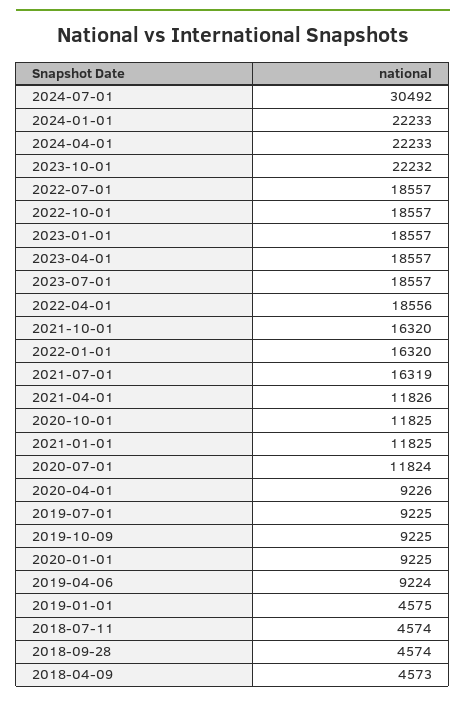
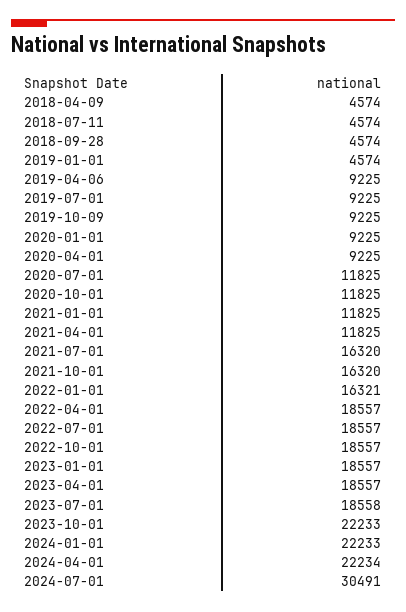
2024-07-01: 30492 -> 30491
2024-04-01: 22233 -> 22234
2023-10-01: 22232 -> 22233
2023-07-01: 18557 -> 18558
2022-04-01: 18556 -> 18557
2022-01-01: 16320 -> 16321
2021-07-01: 16319 -> 16320
2021-04-01: 11826 -> 11825
2020-07-01: 11824 -> 11825
2020-04-01: 9226 -> 9225
2019-04-06: 9224 -> 9225
2019-01-01: 4575 -> 4574
2018-04-09: 4573 -> 4574

